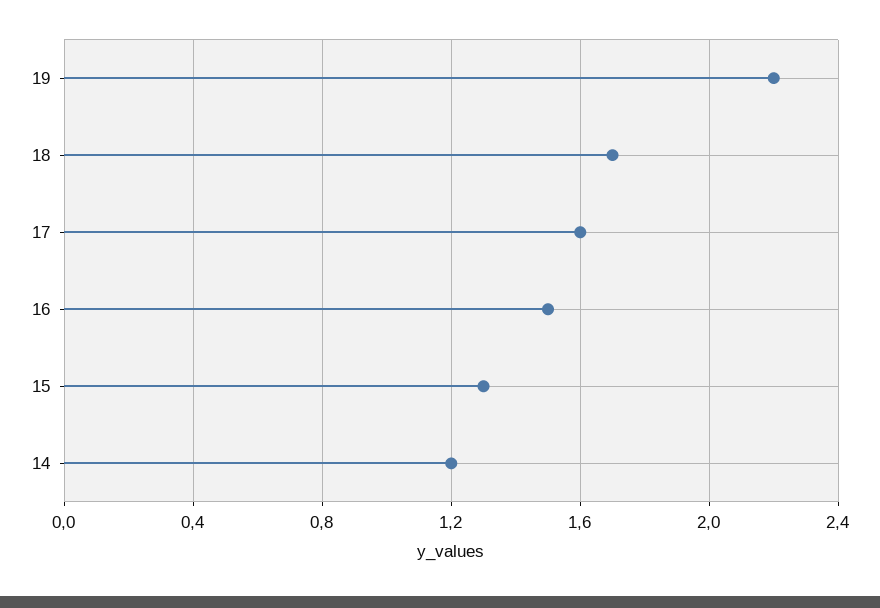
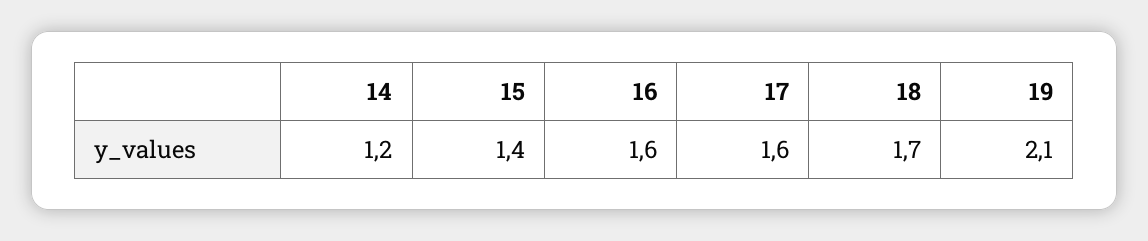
19: 2.2 -> 2.1
16: 1.5 -> 1.6
15: 1.3 -> 1.4

